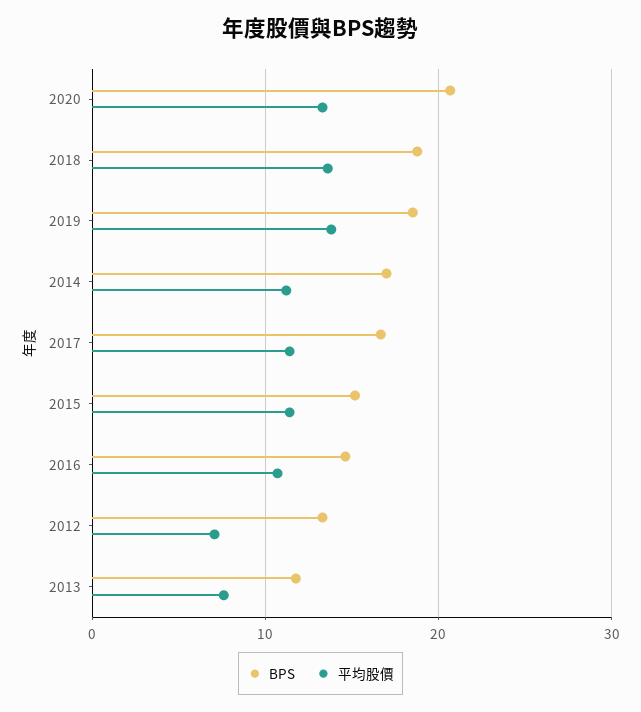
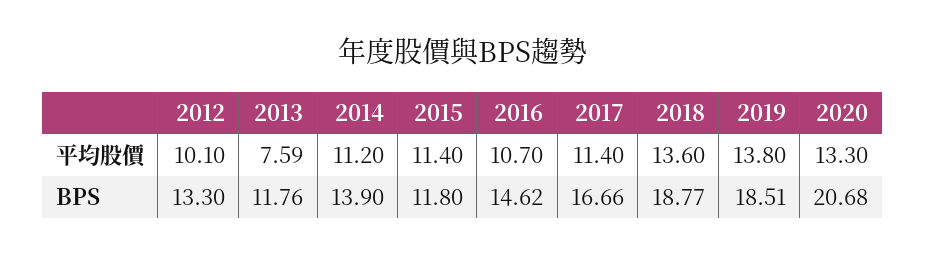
BPS, 2014: 17 -> 13.9
BPS, 2015: 15 -> 11.8
平均股價, 2012: 7 -> 10.1

